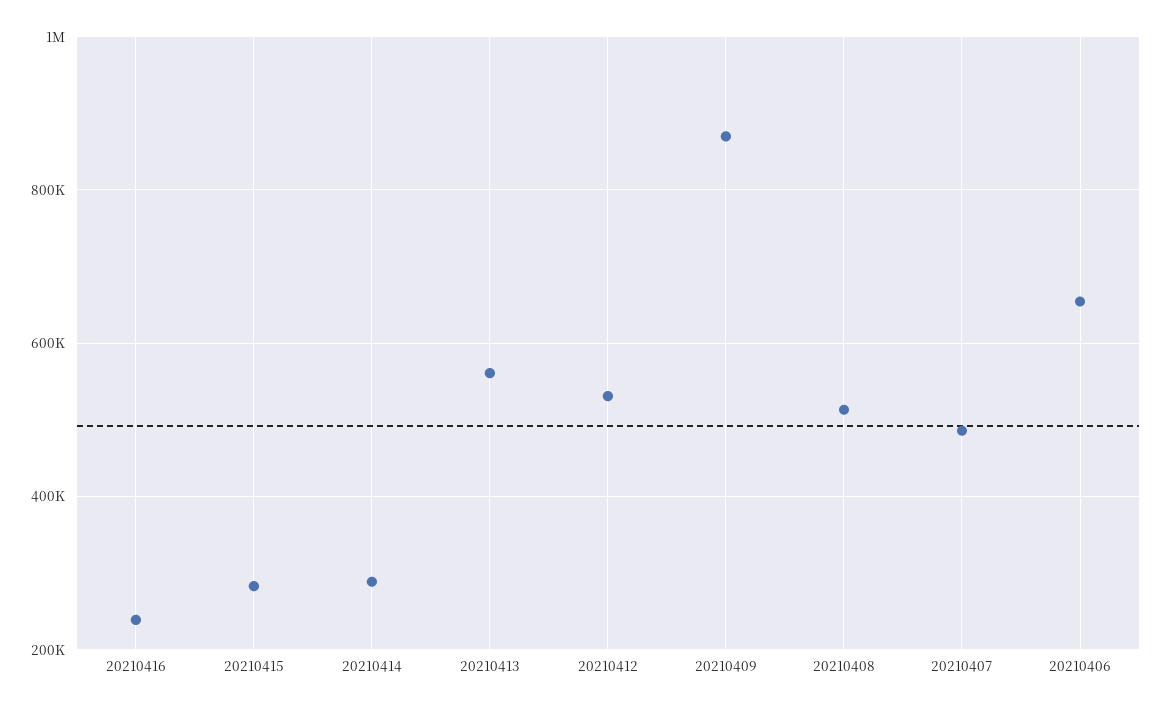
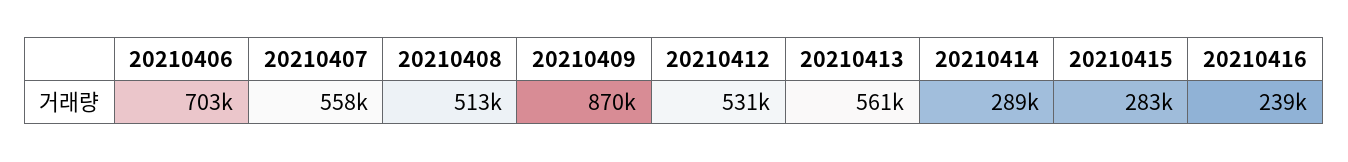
20210407: 480000 -> 558000
20210406: 660000 -> 703000

